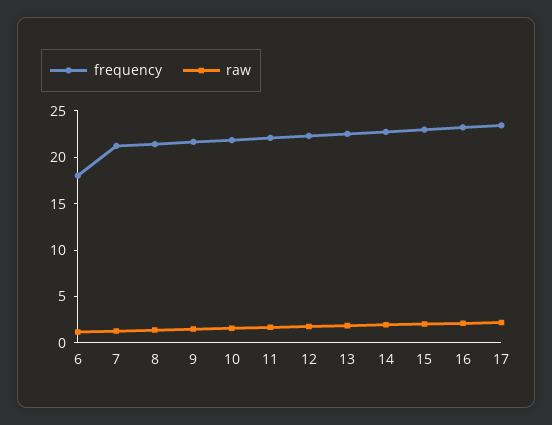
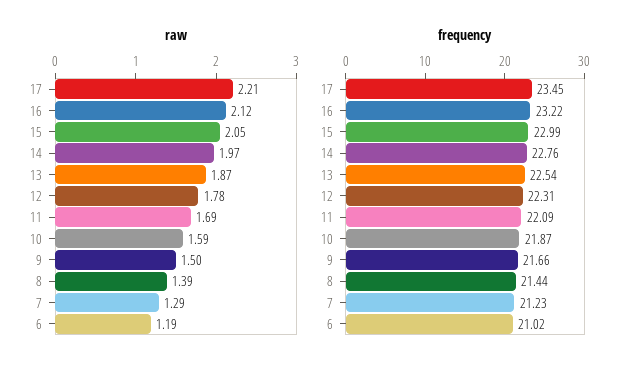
frequency, 6: 18 -> 21.02

